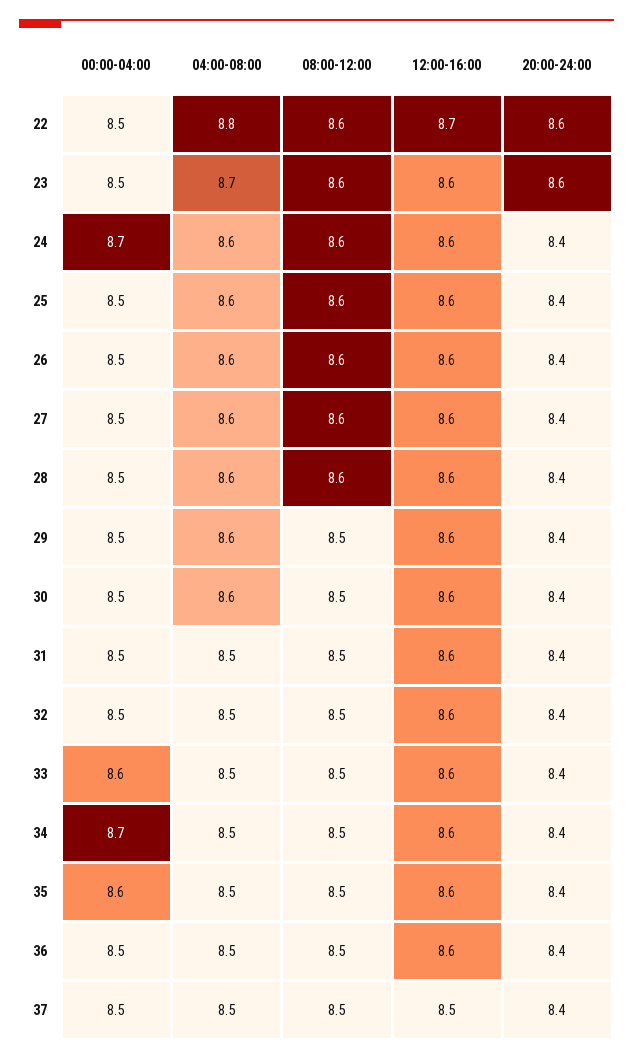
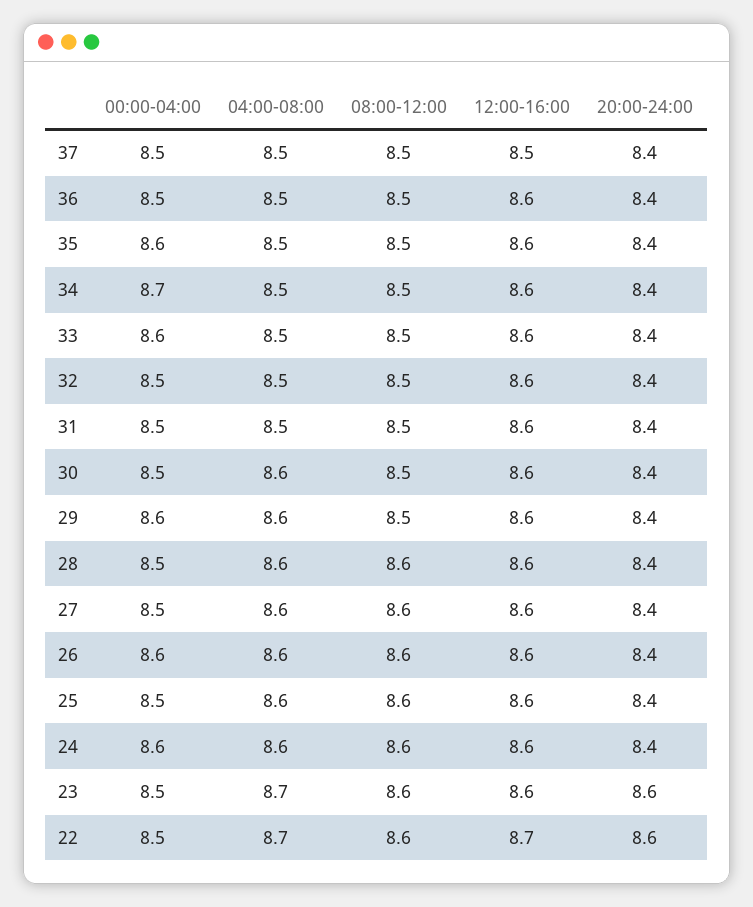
04:00-08:00, 22: 8.8 -> 8.7
00:00-04:00, 24: 8.7 -> 8.6
00:00-04:00, 26: 8.5 -> 8.6
00:00-04:00, 29: 8.5 -> 8.6

